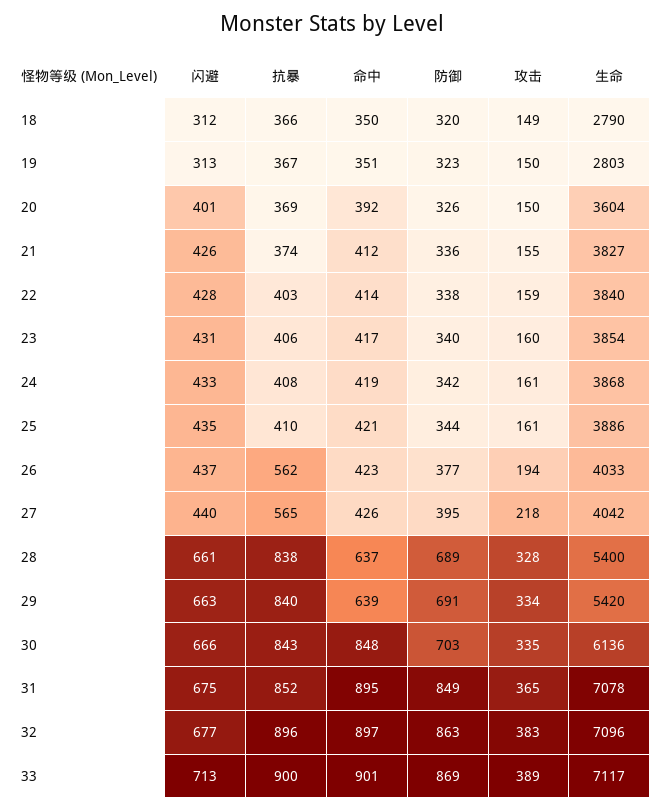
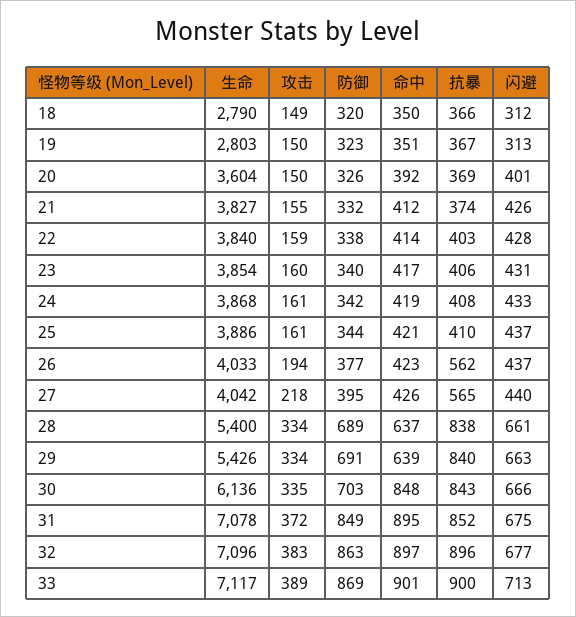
防御, 21: 336 -> 332
闪避, 25: 435 -> 437
攻击, 28: 328 -> 334
生命, 29: 5420 -> 5426
攻击, 31: 365 -> 372

